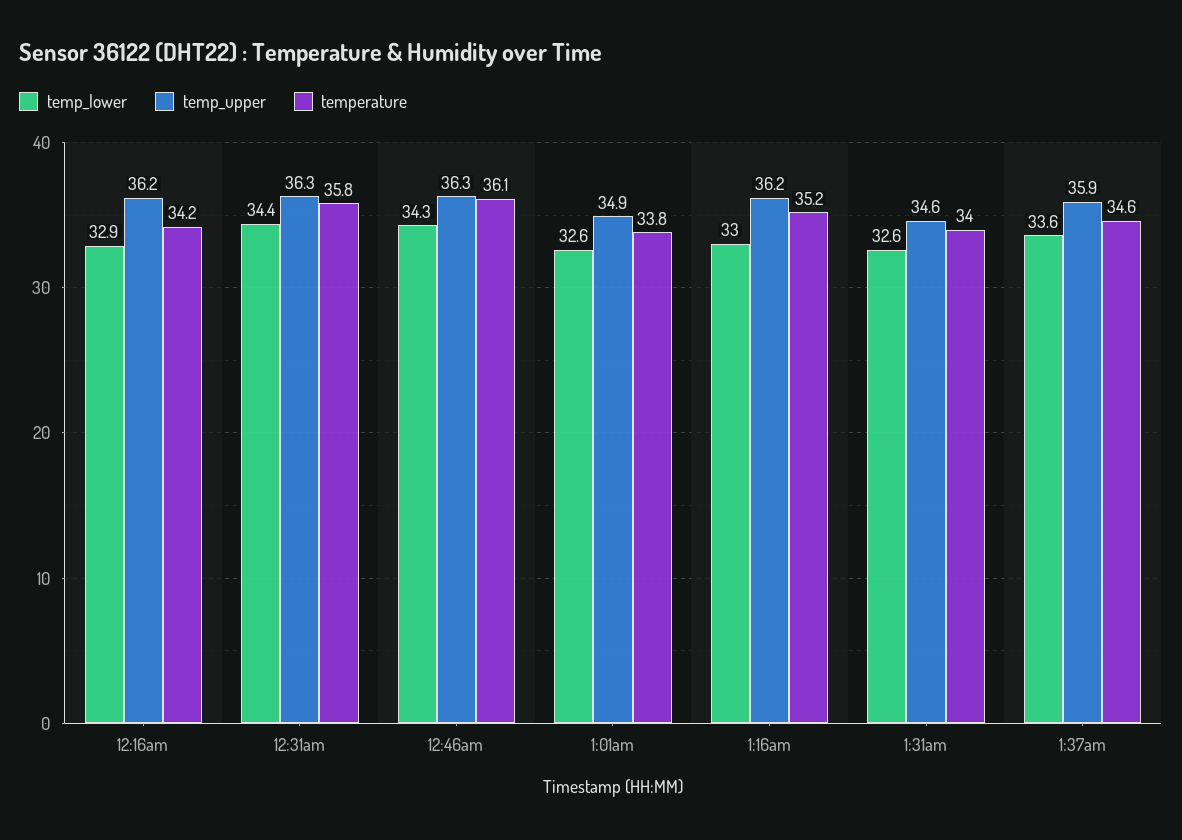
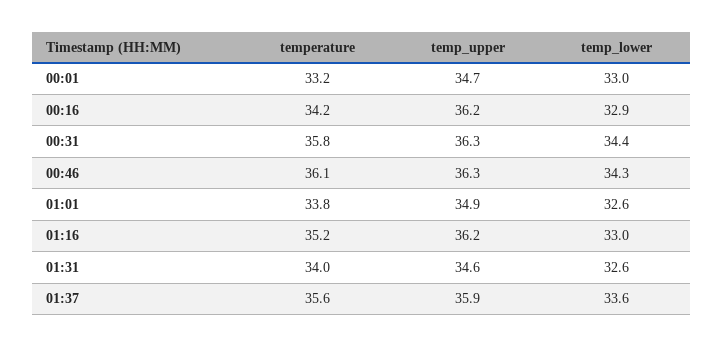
temperature, 1:37am: 34.6 -> 35.6
temperature, 00:01: none -> 33.2
temp_upper, 00:01: none -> 34.7
temp_lower, 00:01: none -> 33

